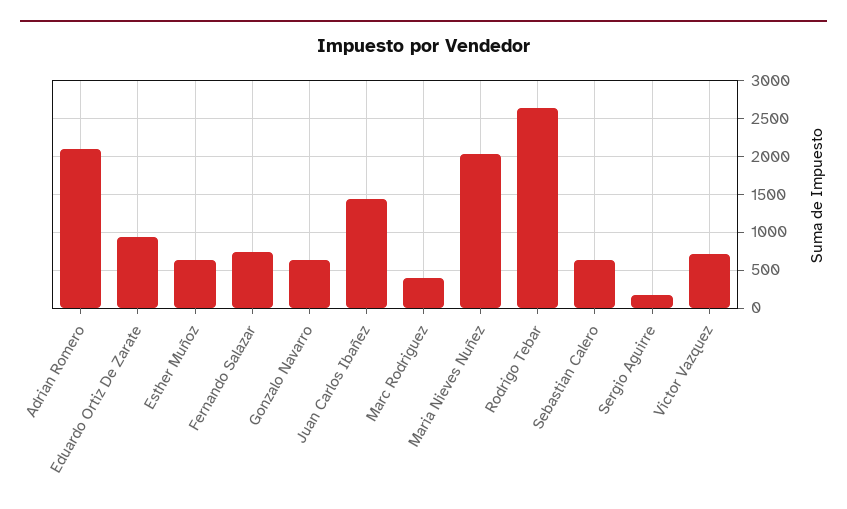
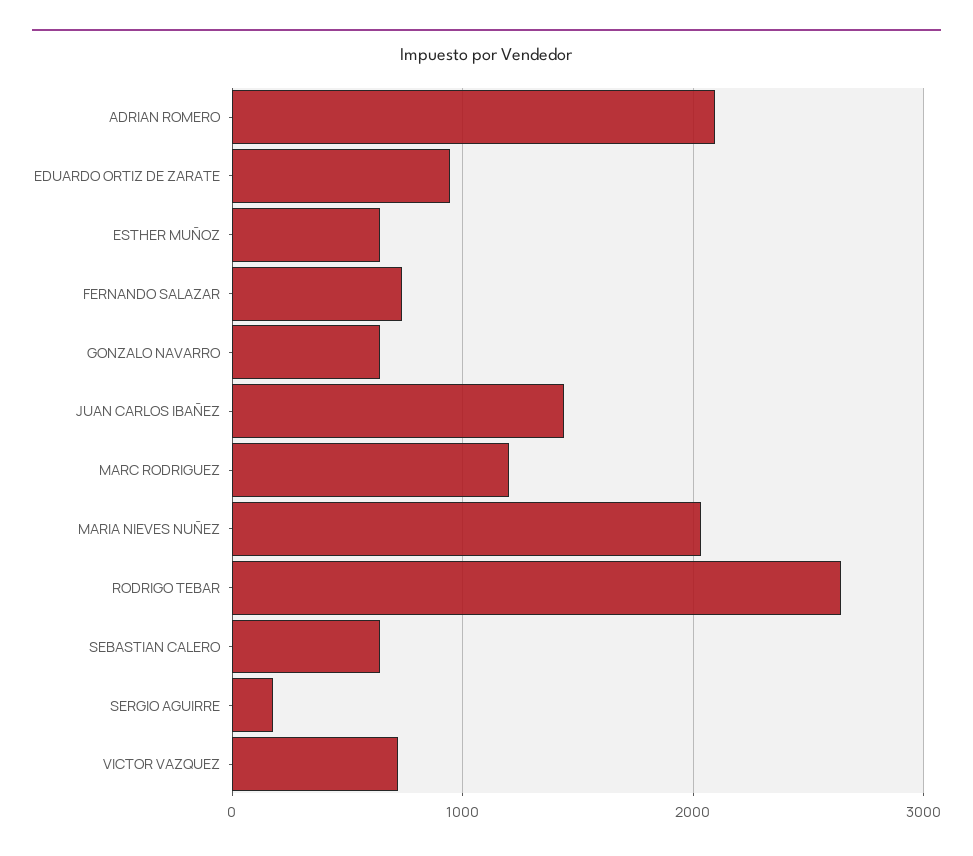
Marc Rodriguez: 400 -> 1200

